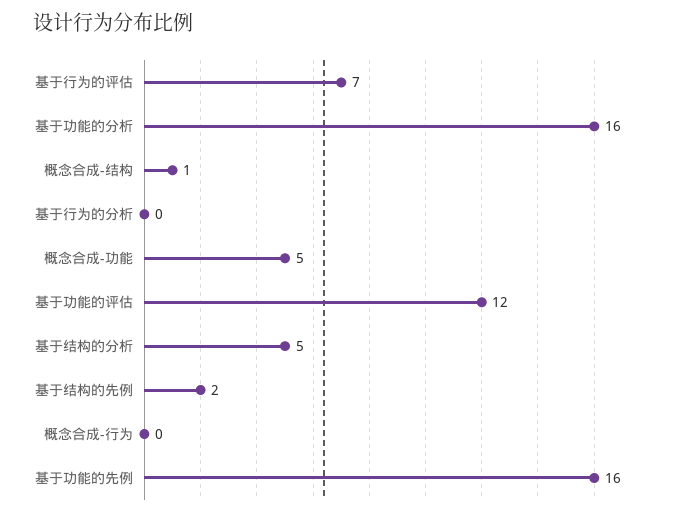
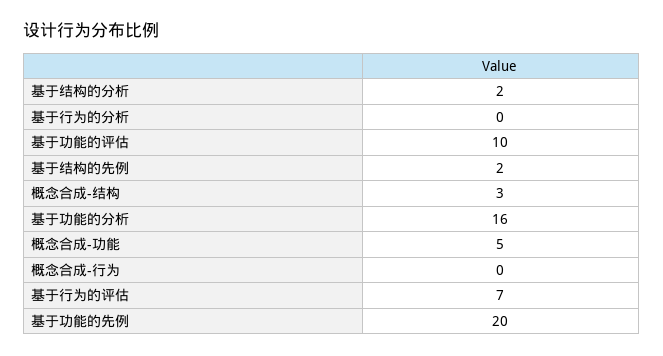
概念合成-结构: 1 -> 3
基于功能的评估: 12 -> 10
基于结构的分析: 5 -> 2
基于功能的先例: 16 -> 20

